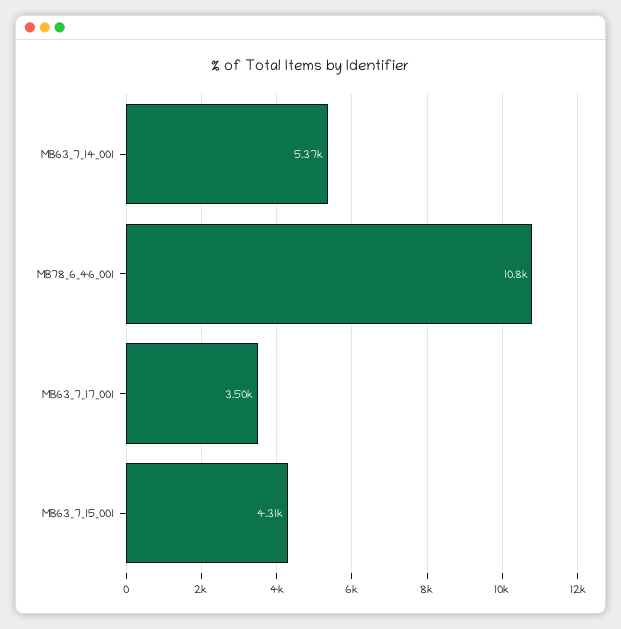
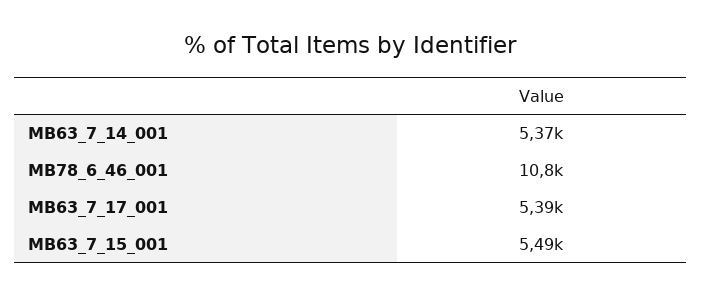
MB63_7_17_001: 3500 -> 5390
MB63_7_15_001: 4310 -> 5490

